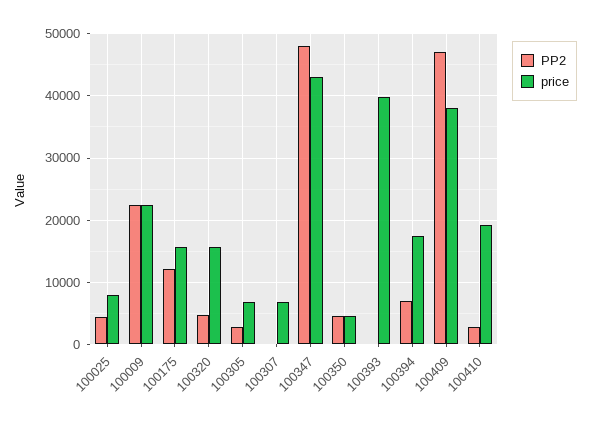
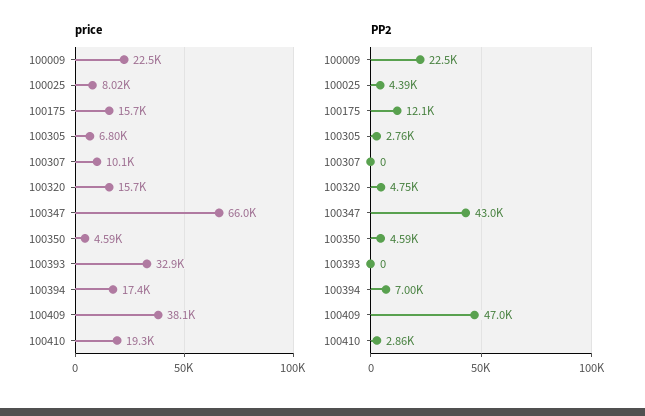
price, 100307: 7000 -> 10100
PP2, 100347: 48000 -> 43000
price, 100347: 43000 -> 66000
price, 100393: 40000 -> 32900

